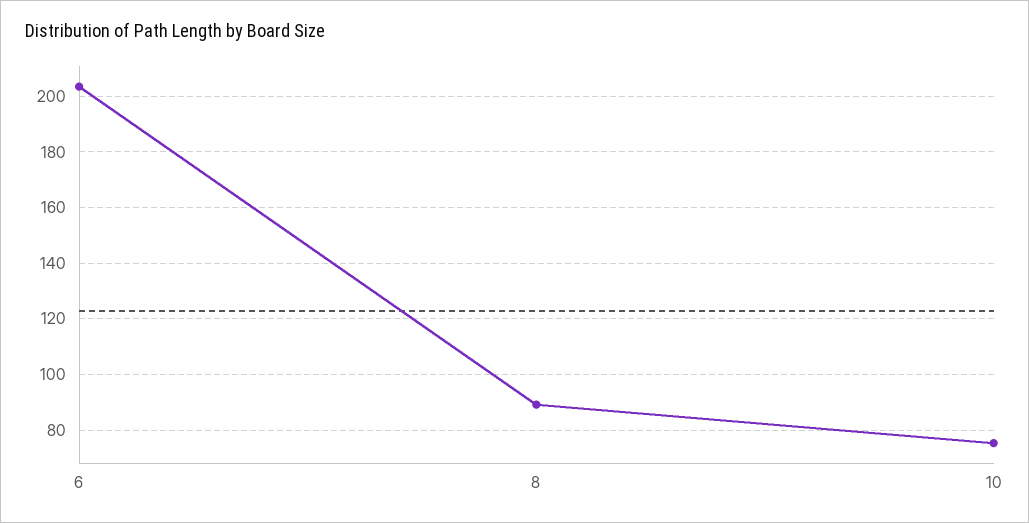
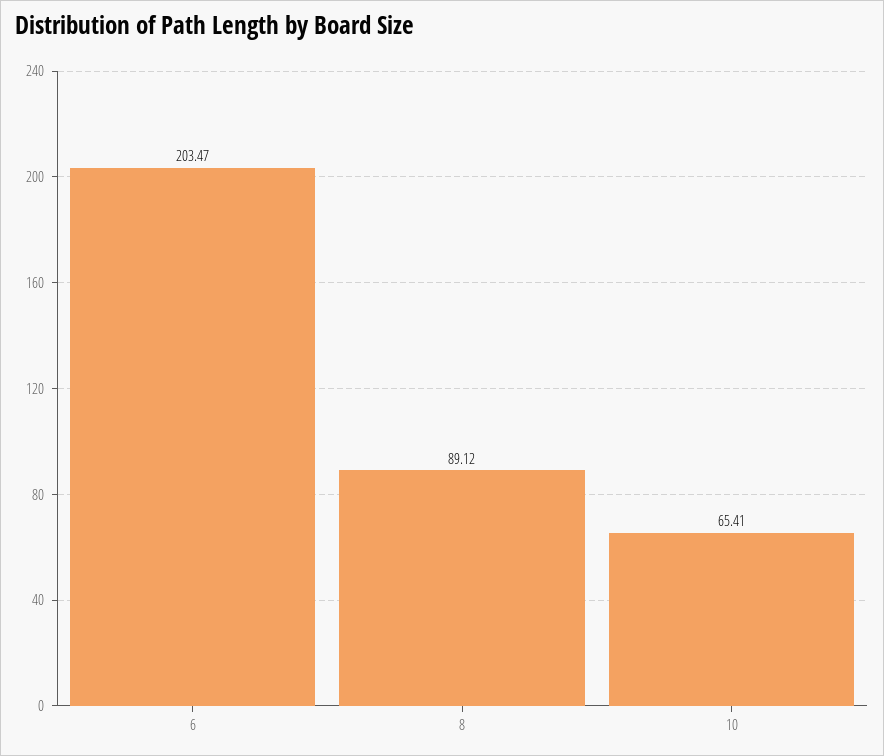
10: 75 -> 65.41

